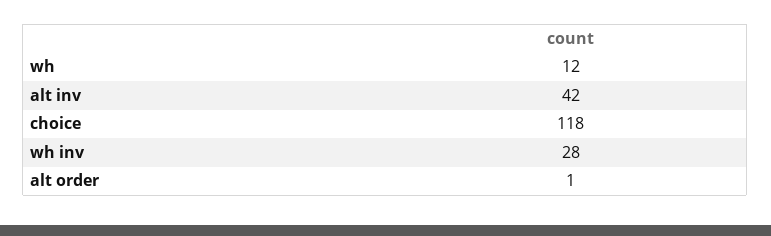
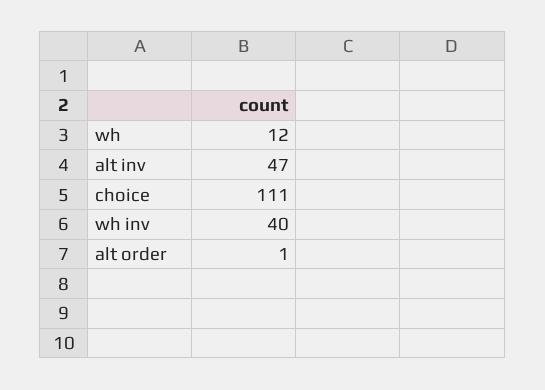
alt inv: 42 -> 47
choice: 118 -> 111
wh inv: 28 -> 40

